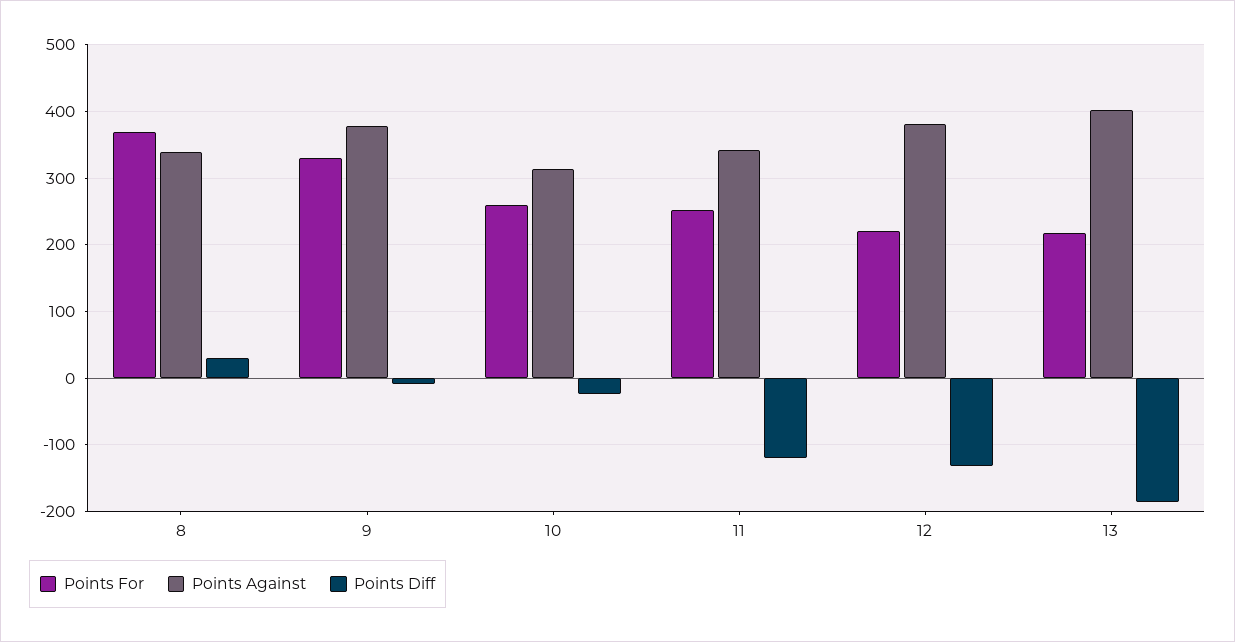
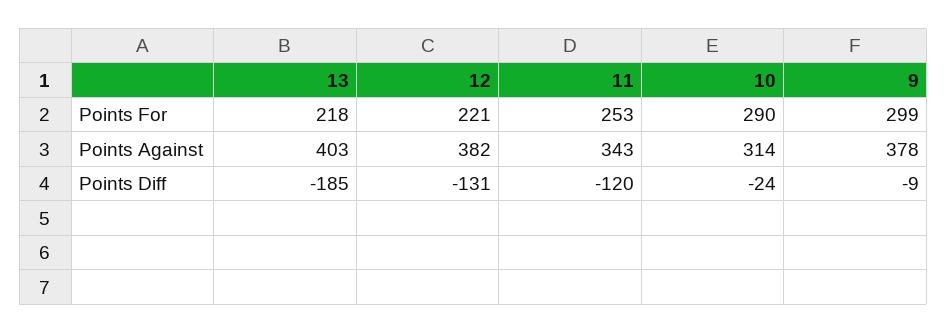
Points For, 8: 370 -> none
Points Against, 8: 340 -> none
Points Diff, 8: 30 -> none
Points For, 9: 330 -> 299
Points For, 10: 260 -> 290

